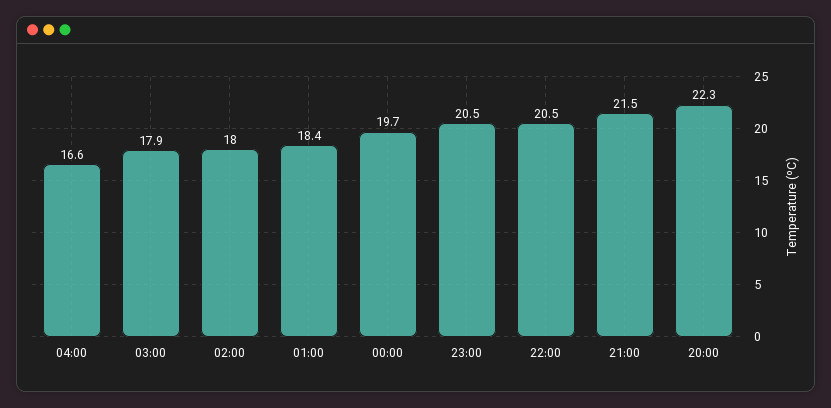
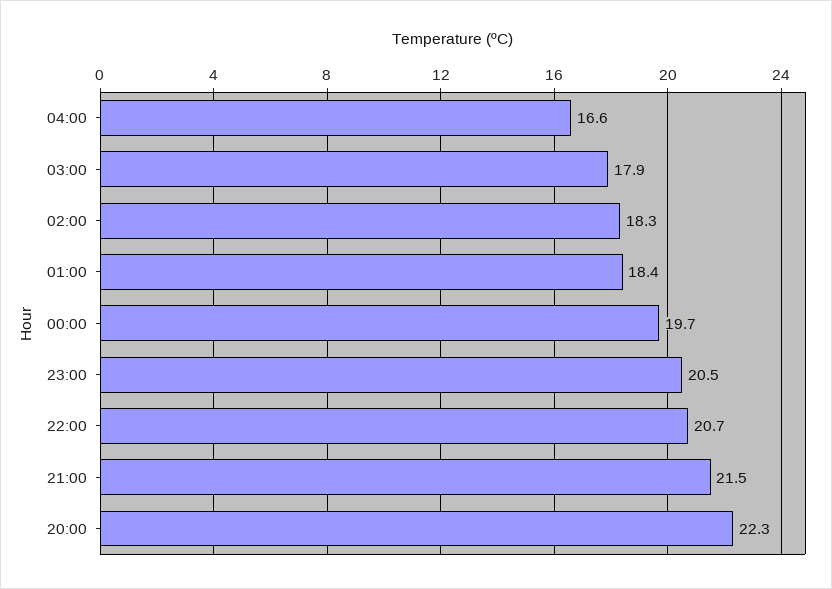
02:00: 18 -> 18.3
22:00: 20.5 -> 20.7

